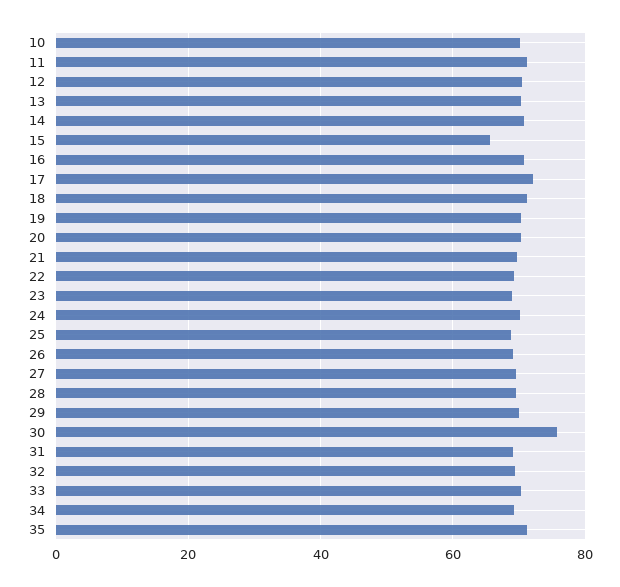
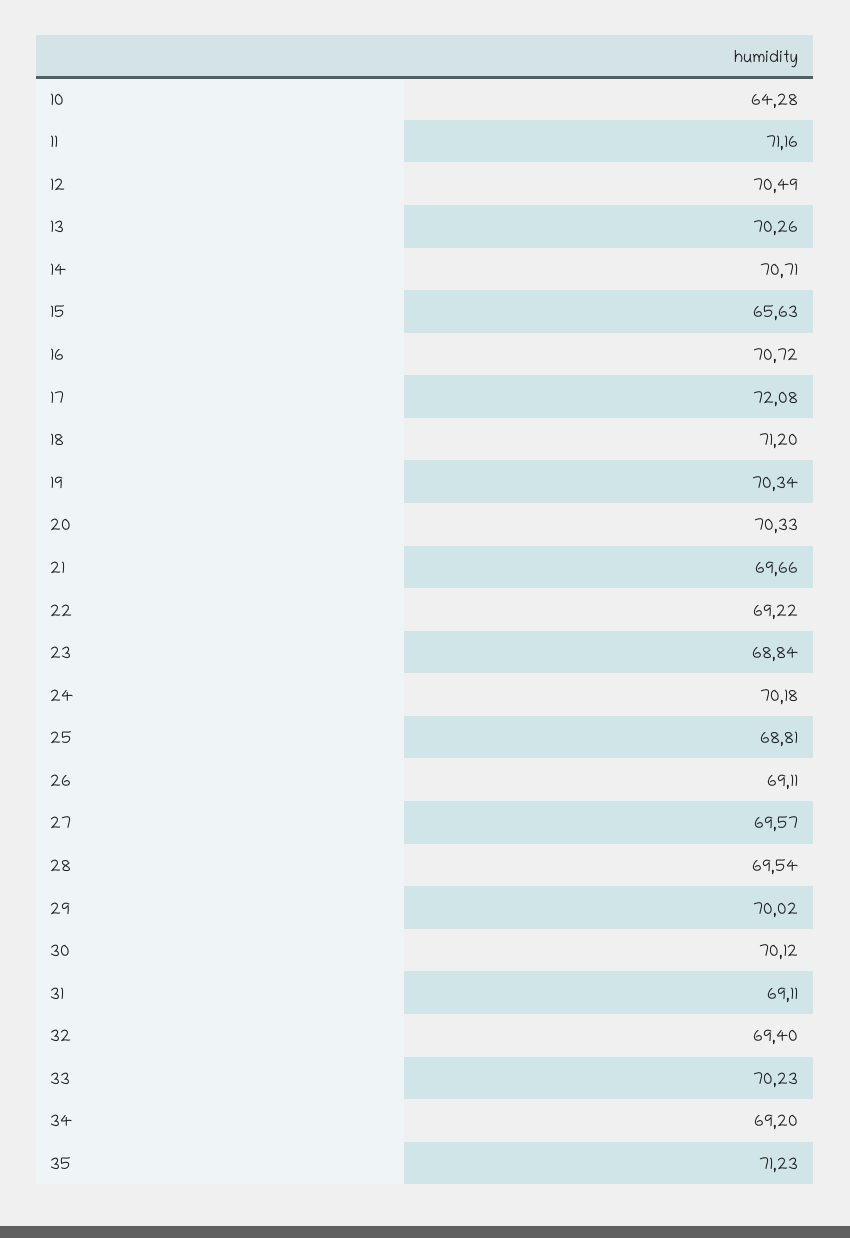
10: 70 -> 64.28
30: 76 -> 70.12

